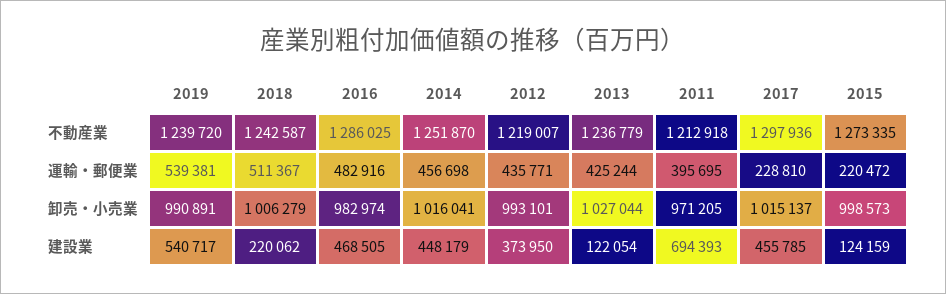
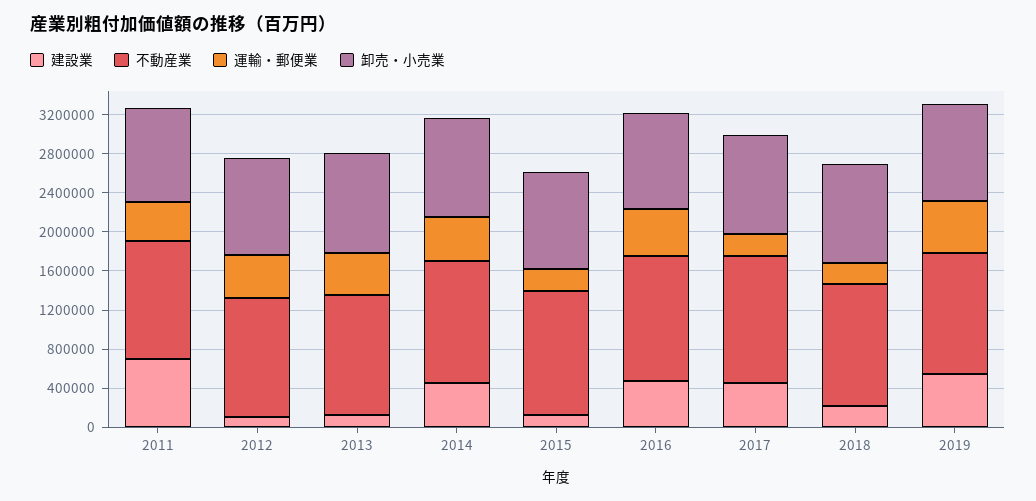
運輸・郵便業, 2018: 511367 -> 200000
建設業, 2012: 373950 -> 100000

